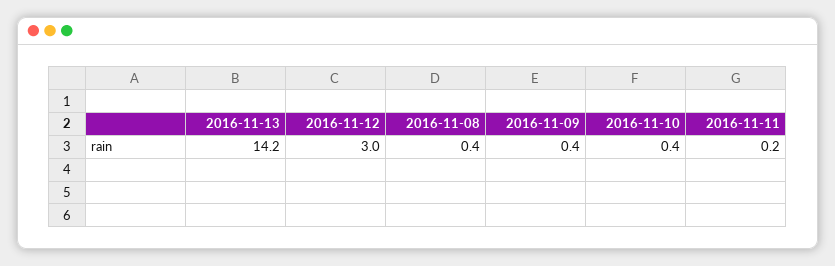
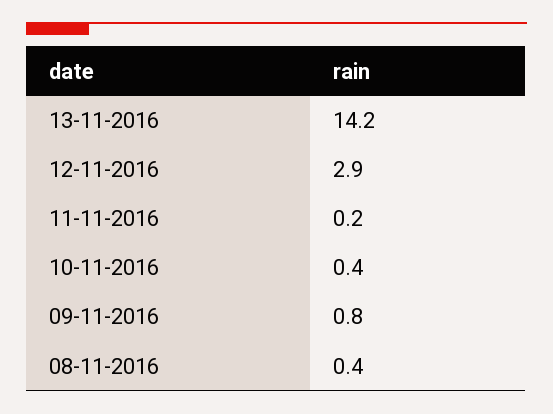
2016-11-12: 3 -> 2.9
2016-11-09: 0.4 -> 0.8

